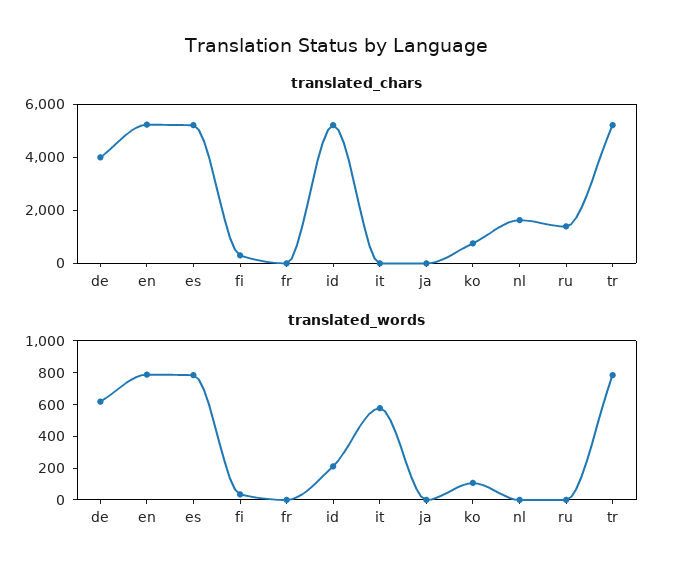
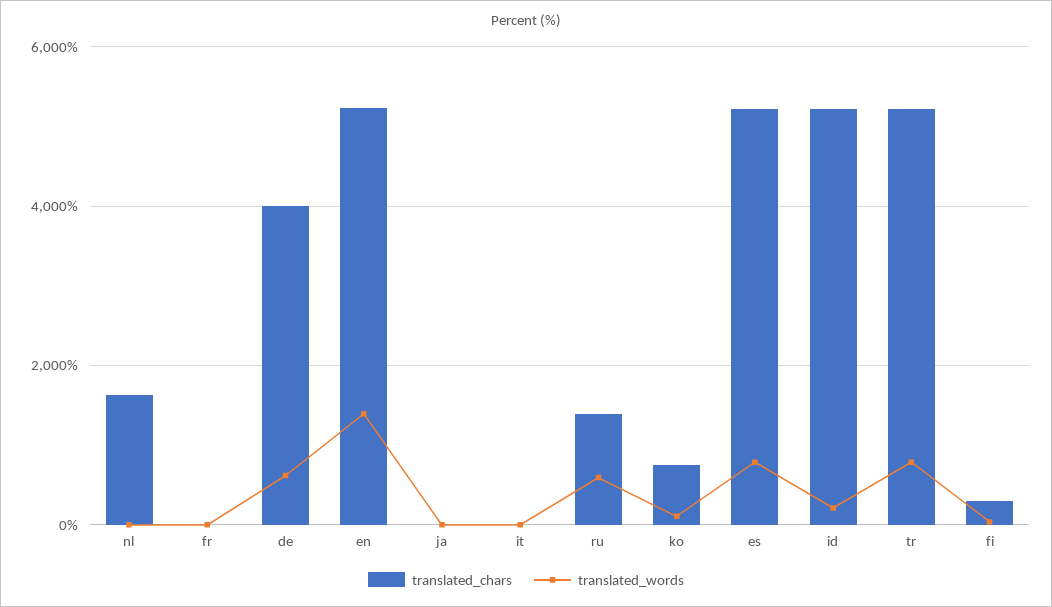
translated_words, en: 800 -> 1400
translated_words, it: 600 -> 0
translated_words, ru: 0 -> 600

